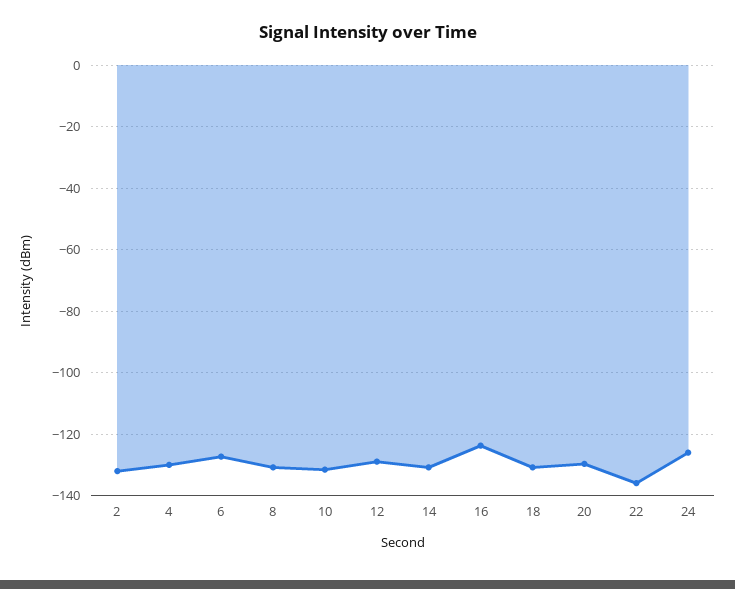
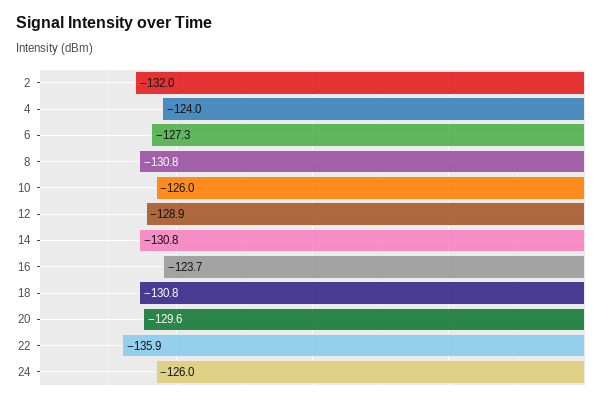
4: -130 -> -124
10: -132 -> -126

